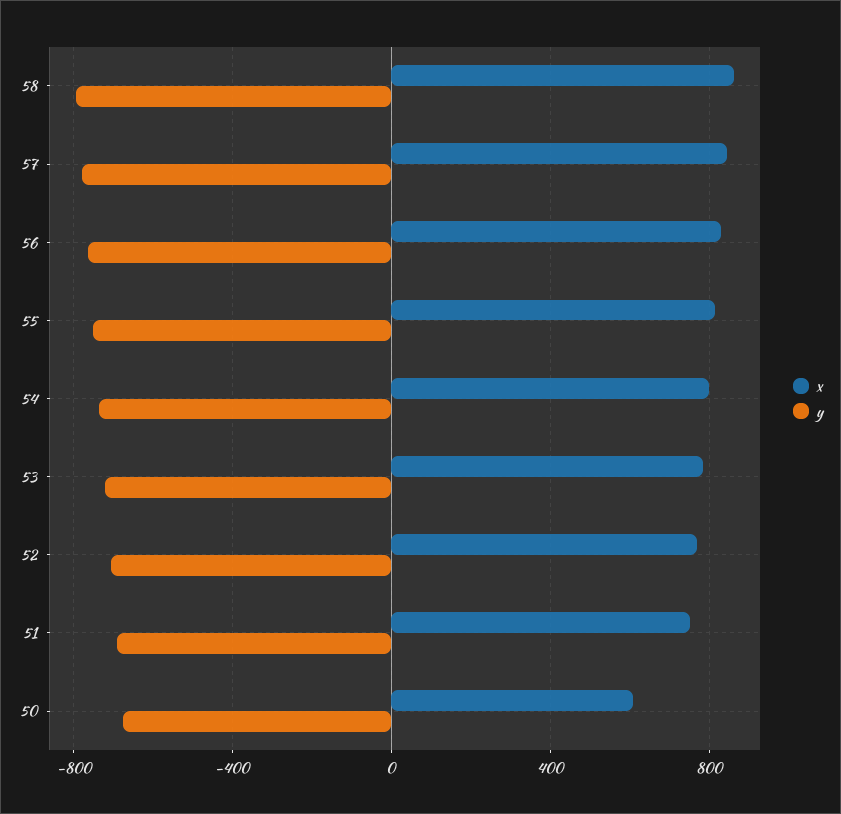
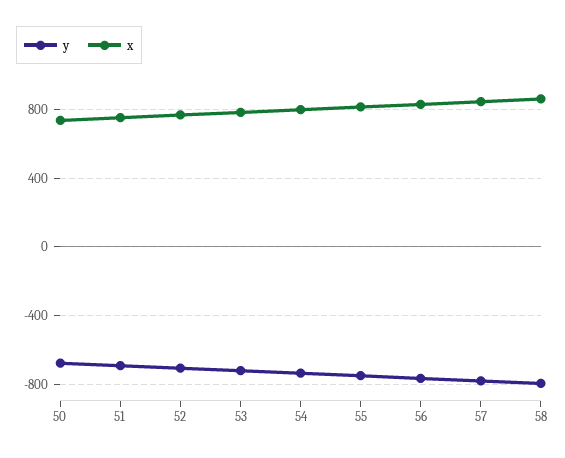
x, 50: 600 -> 750

